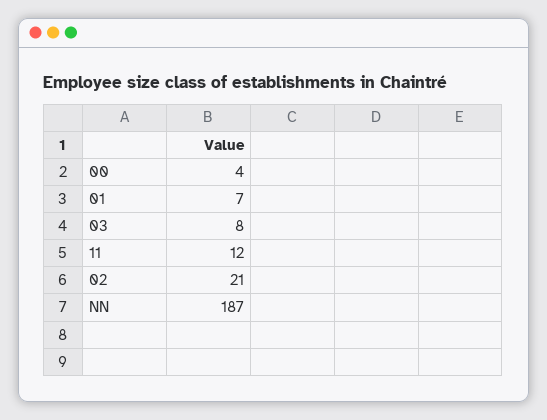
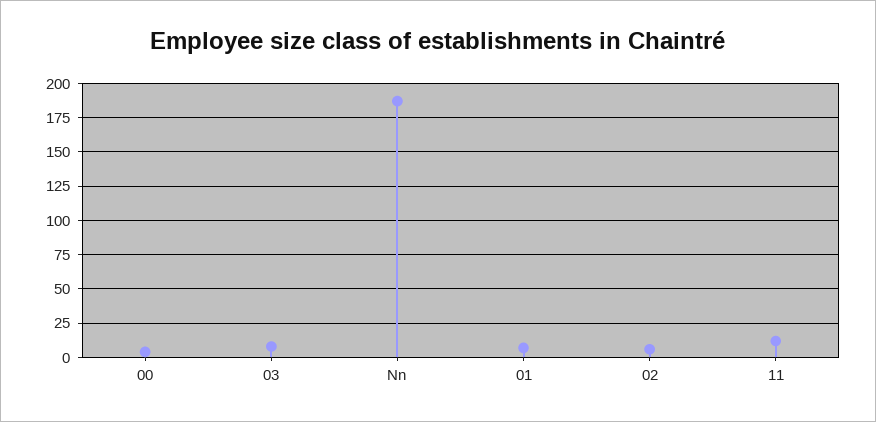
02: 21 -> 5

